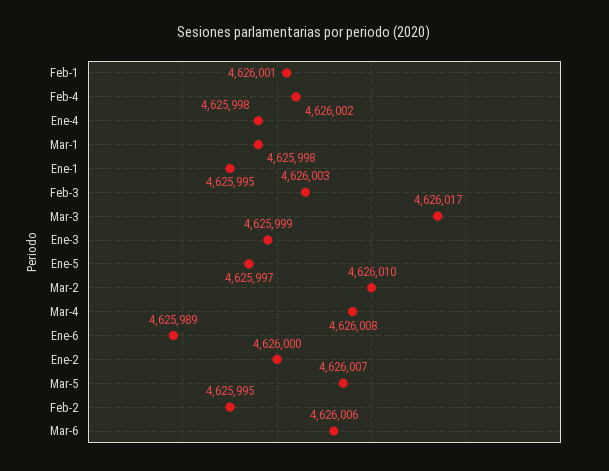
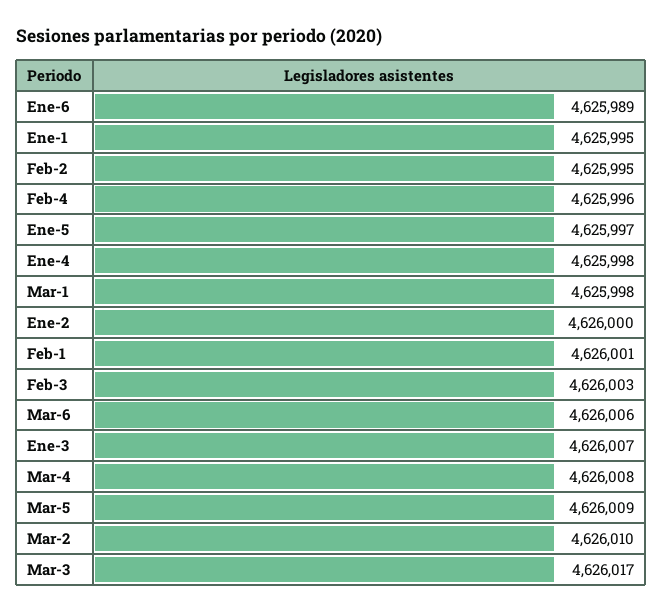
Feb-4: 4626002 -> 4625996
Ene-3: 4625999 -> 4626007
Mar-5: 4626007 -> 4626009

